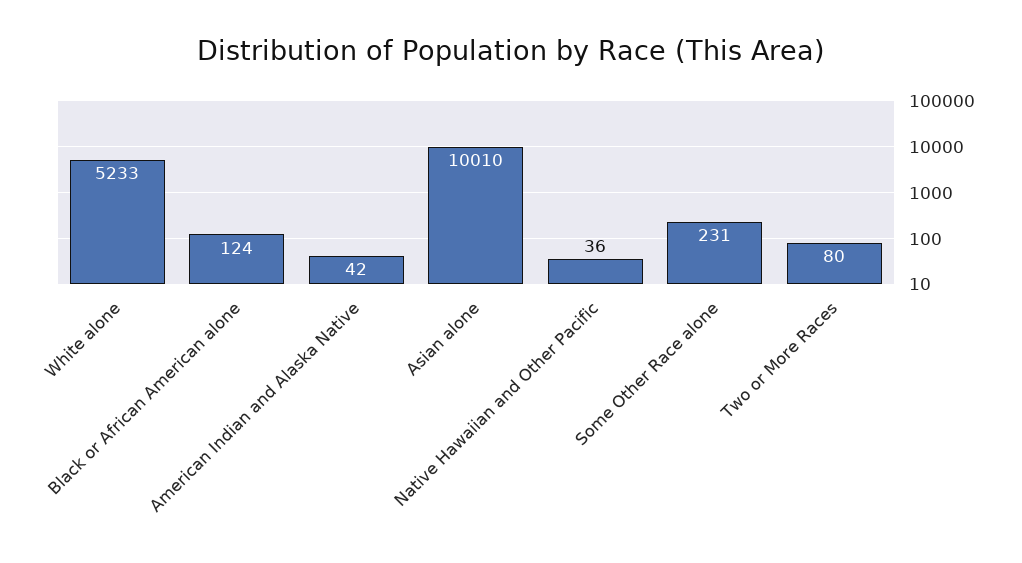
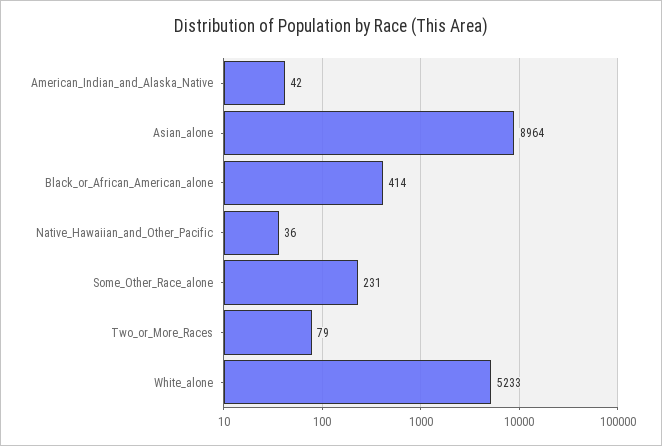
Black or African American alone: 124 -> 414
Asian alone: 10010 -> 8964
Two or More Races: 80 -> 79

